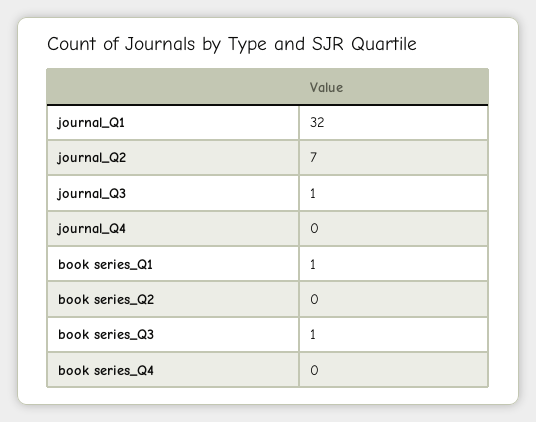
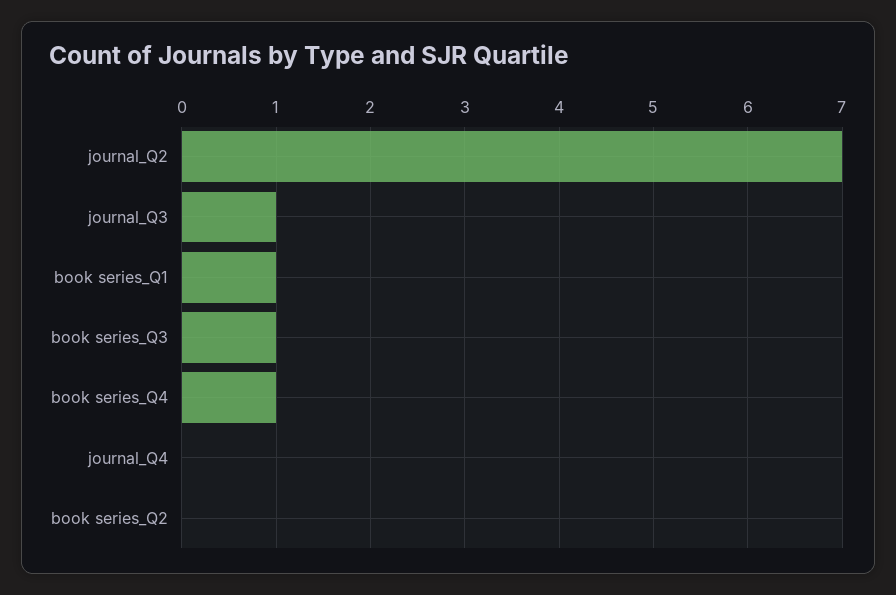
journal_Q1: 32 -> none
book series_Q4: 0 -> 1

